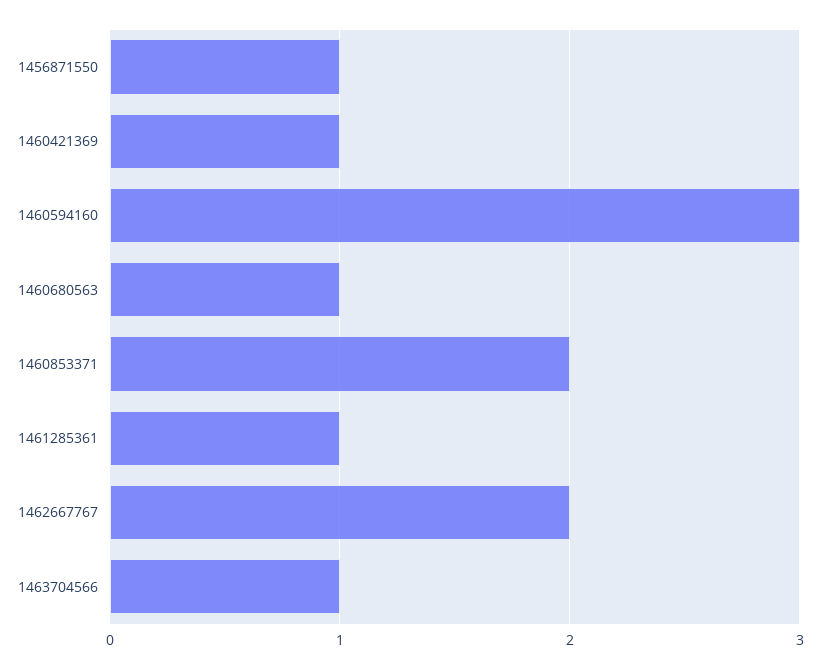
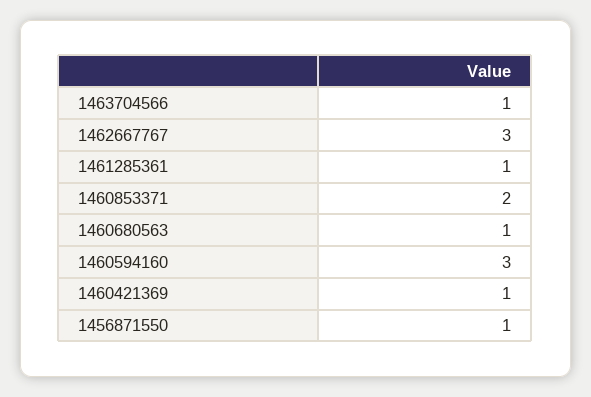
1462667767: 2 -> 3

